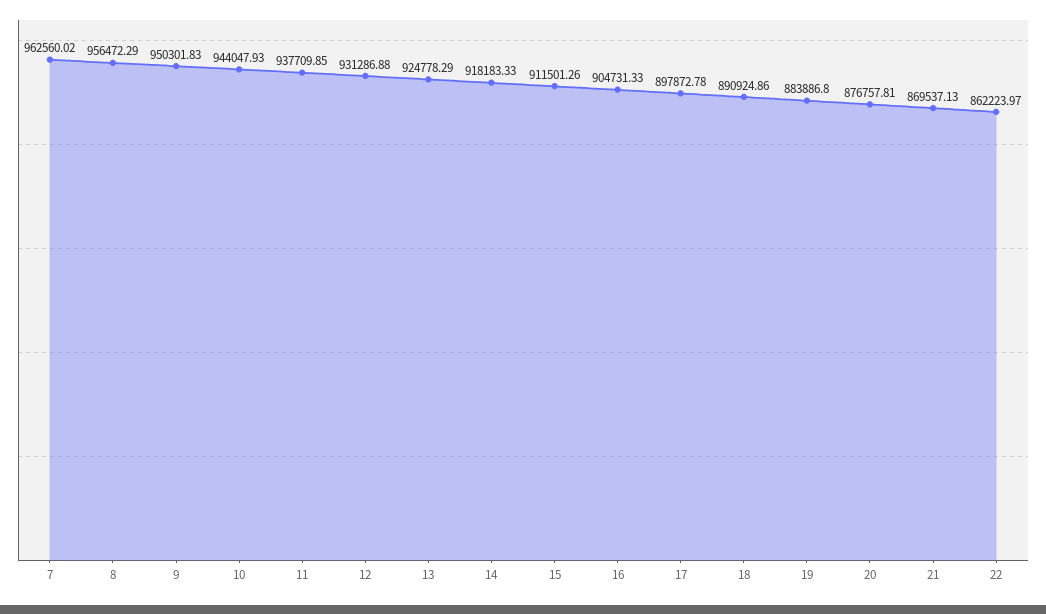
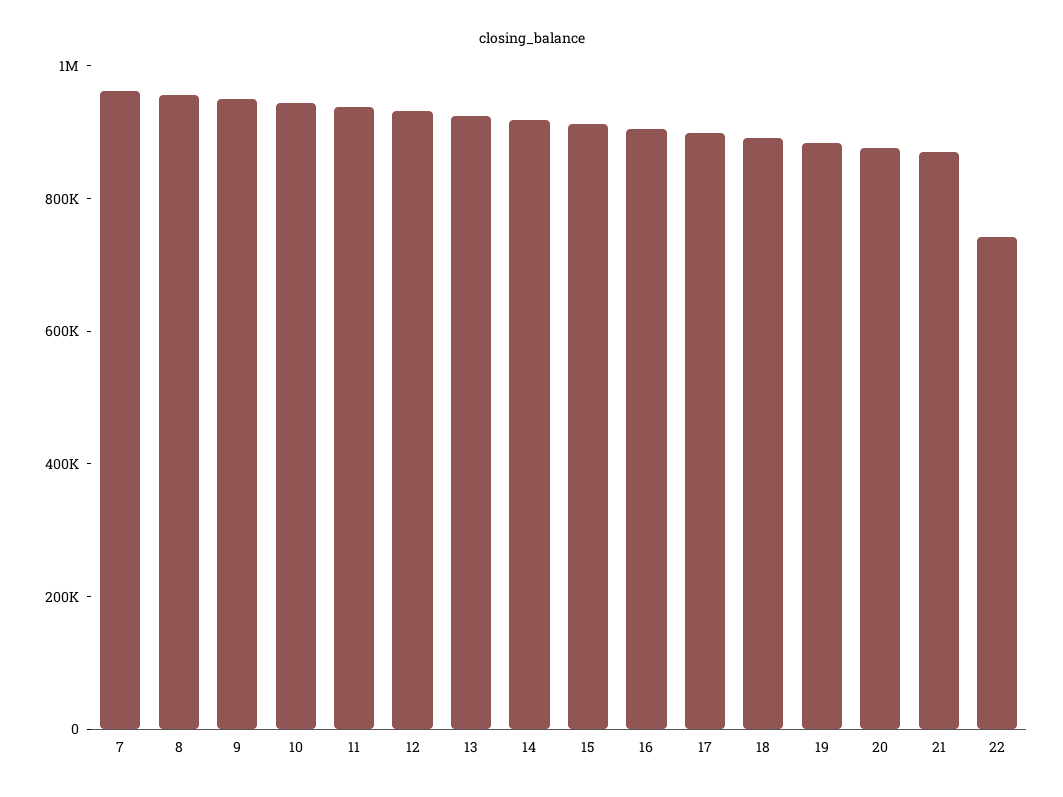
22: 862223.97 -> 750000

